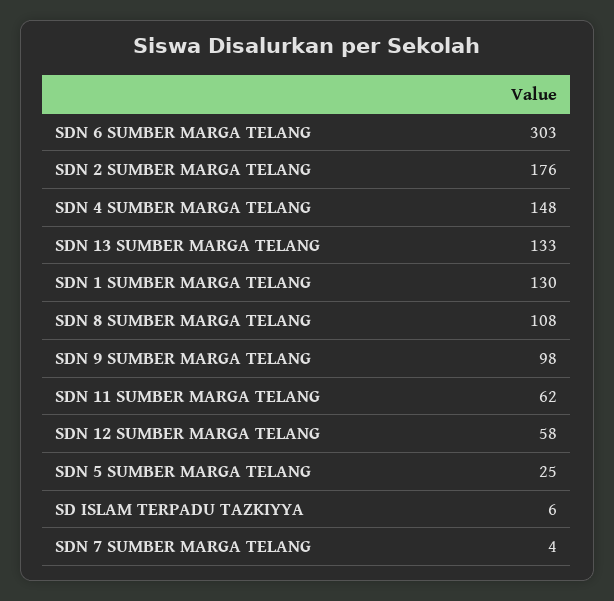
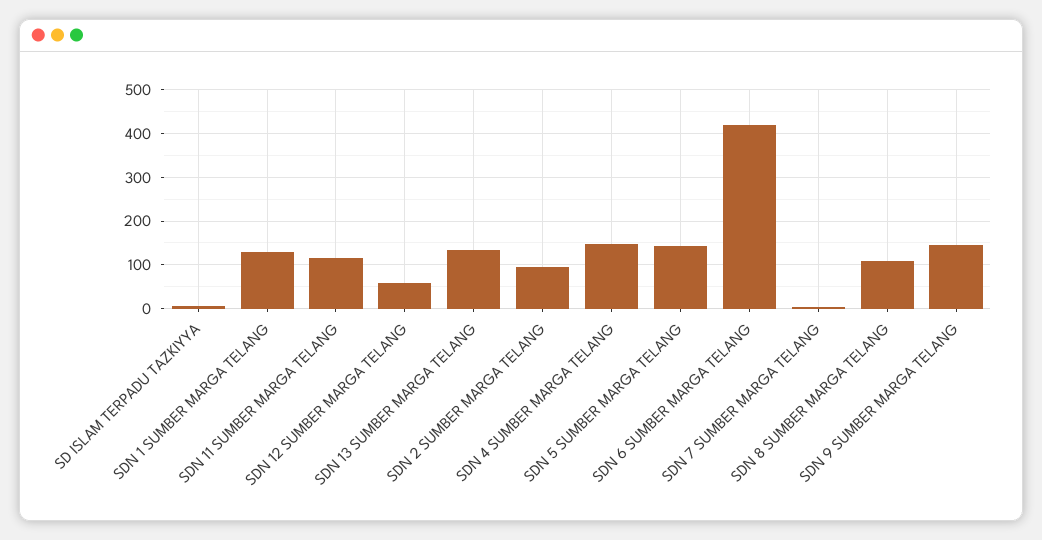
SDN 6 SUMBER MARGA TELANG: 303 -> 420
SDN 2 SUMBER MARGA TELANG: 176 -> 100
SDN 9 SUMBER MARGA TELANG: 98 -> 140
SDN 11 SUMBER MARGA TELANG: 62 -> 120
SDN 5 SUMBER MARGA TELANG: 25 -> 140

